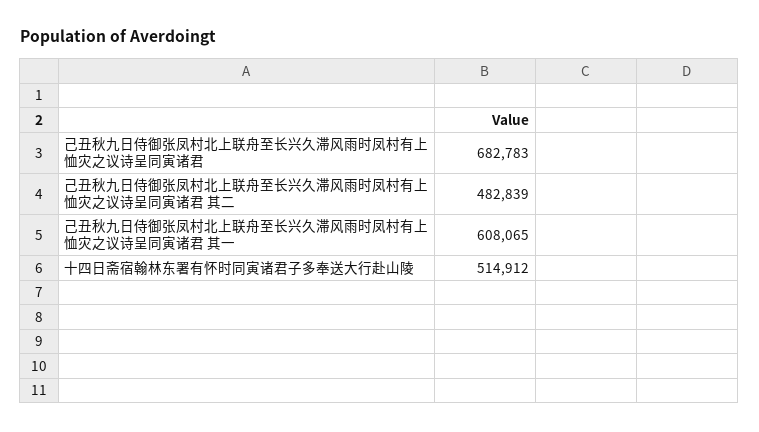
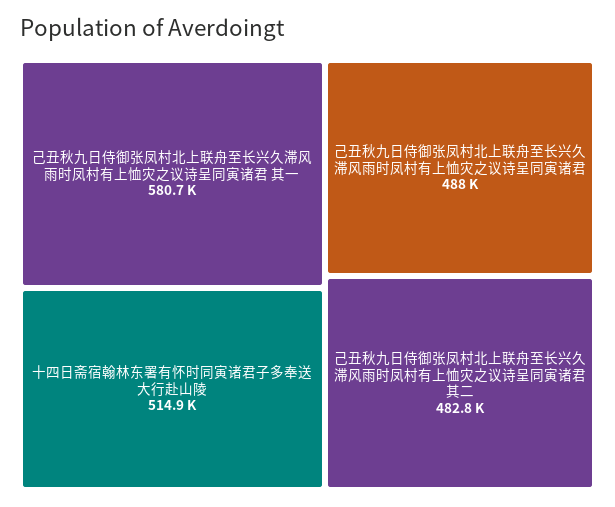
己丑秋九日侍御张凤村北上联舟至长兴久滞风雨时凤村有上恤灾之议诗呈同寅诸君: 682783 -> 488000
己丑秋九日侍御张凤村北上联舟至长兴久滞风雨时凤村有上恤灾之议诗呈同寅诸君 其一: 608065 -> 580700

